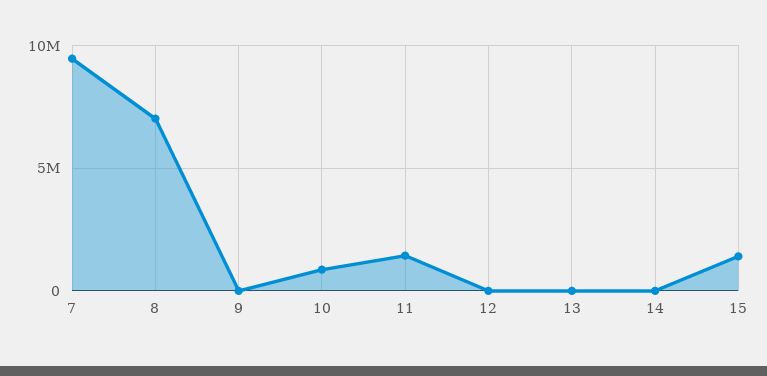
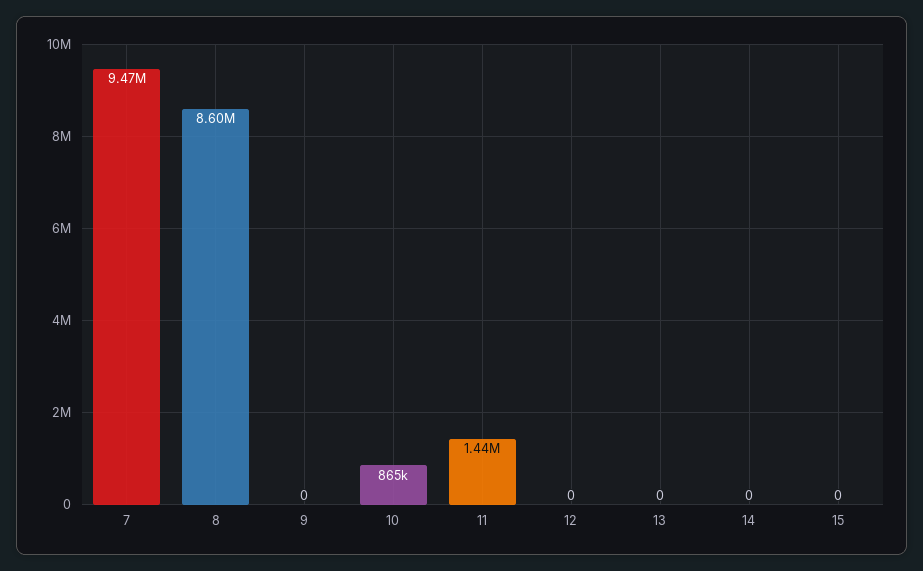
8: 7000000 -> 8600000
15: 1500000 -> 0

